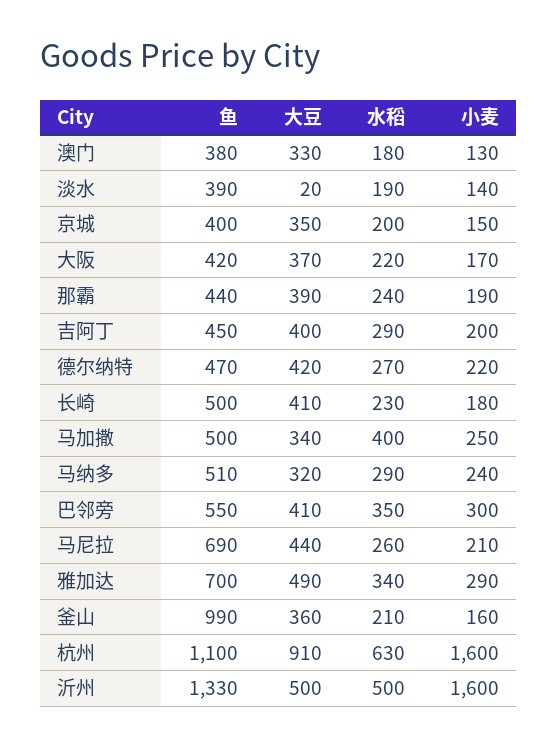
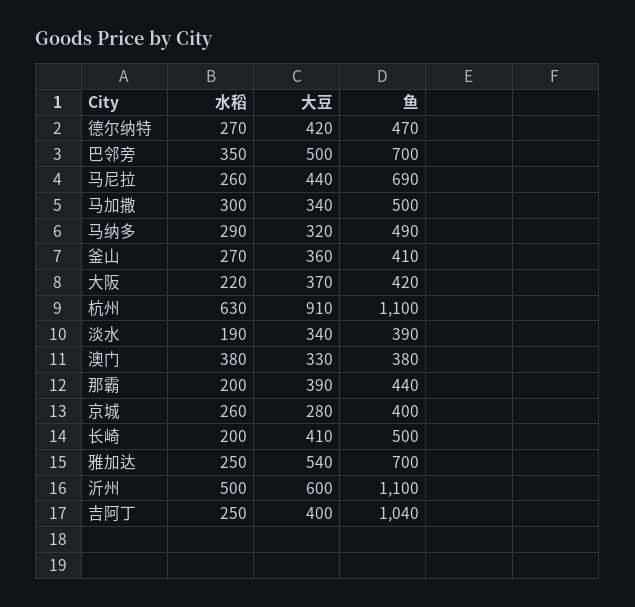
水稻, 澳门: 180 -> 380
小麦, 澳门: 130 -> none
大豆, 淡水: 20 -> 340
小麦, 淡水: 140 -> none
大豆, 京城: 350 -> 280
水稻, 京城: 200 -> 260
小麦, 京城: 150 -> none
小麦, 大阪: 170 -> none
水稻, 那霸: 240 -> 200
小麦, 那霸: 190 -> none
鱼, 吉阿丁: 450 -> 1040
水稻, 吉阿丁: 290 -> 250
小麦, 吉阿丁: 200 -> none
小麦, 德尔纳特: 220 -> none
水稻, 长崎: 230 -> 200
小麦, 长崎: 180 -> none
水稻, 马加撒: 400 -> 300
小麦, 马加撒: 250 -> none
鱼, 马纳多: 510 -> 490
小麦, 马纳多: 240 -> none
鱼, 巴邻旁: 550 -> 700
大豆, 巴邻旁: 410 -> 500
小麦, 巴邻旁: 300 -> none
小麦, 马尼拉: 210 -> none
大豆, 雅加达: 490 -> 540
水稻, 雅加达: 340 -> 250
小麦, 雅加达: 290 -> none
鱼, 釜山: 990 -> 410
水稻, 釜山: 210 -> 270
小麦, 釜山: 160 -> none
小麦, 杭州: 1600 -> none
鱼, 沂州: 1330 -> 1100
大豆, 沂州: 500 -> 600
小麦, 沂州: 1600 -> none

